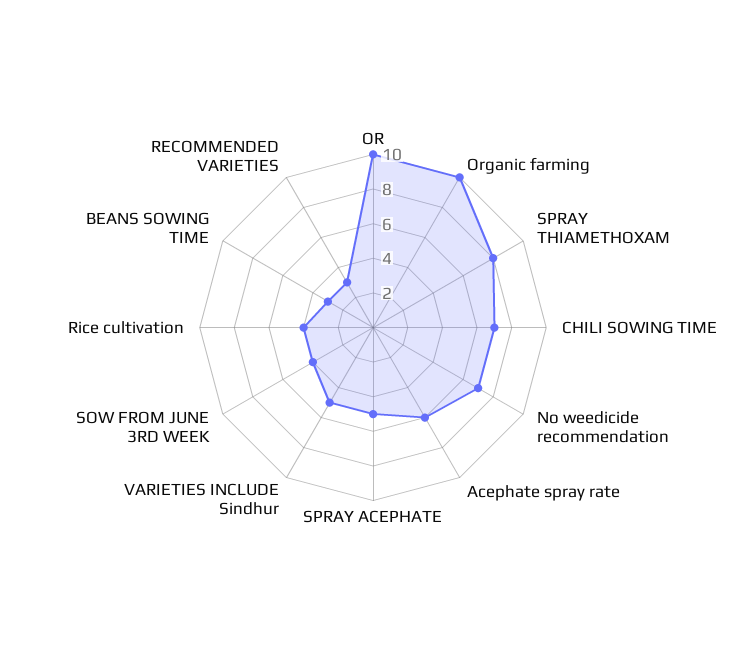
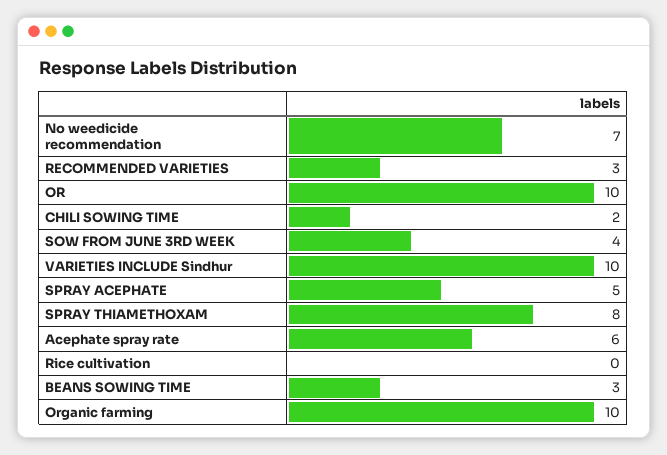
CHILI SOWING TIME: 7 -> 2
VARIETIES INCLUDE Sindhur: 5 -> 10
Rice cultivation: 4 -> 0

